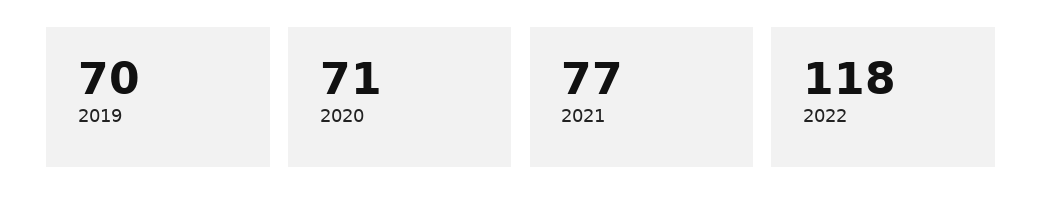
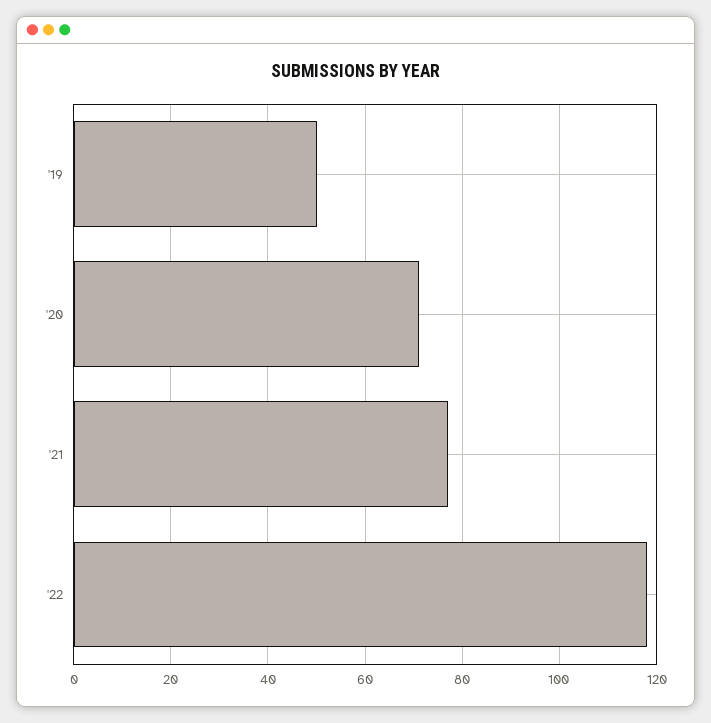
2019: 70 -> 50

